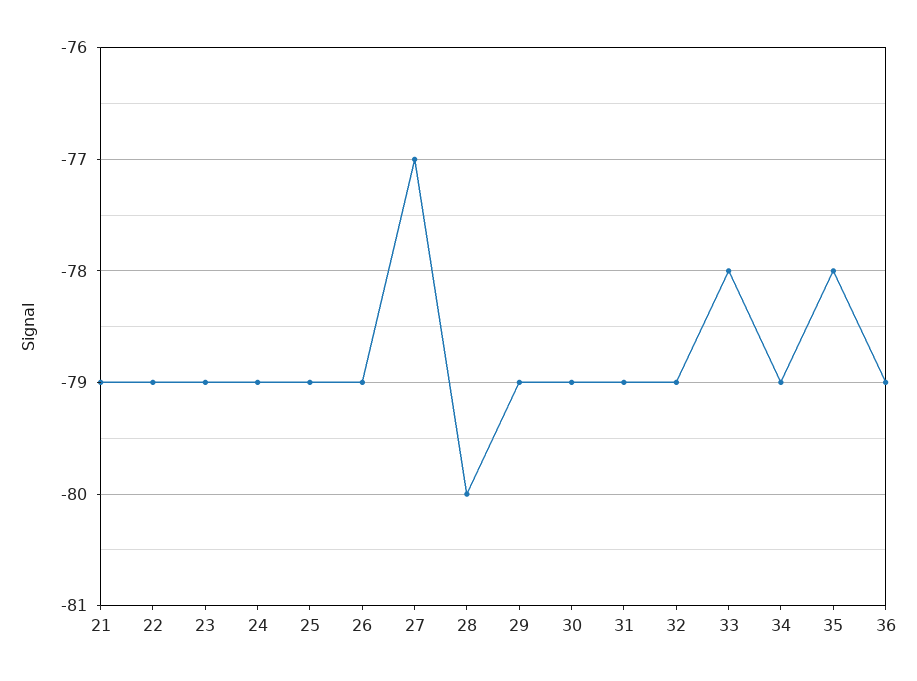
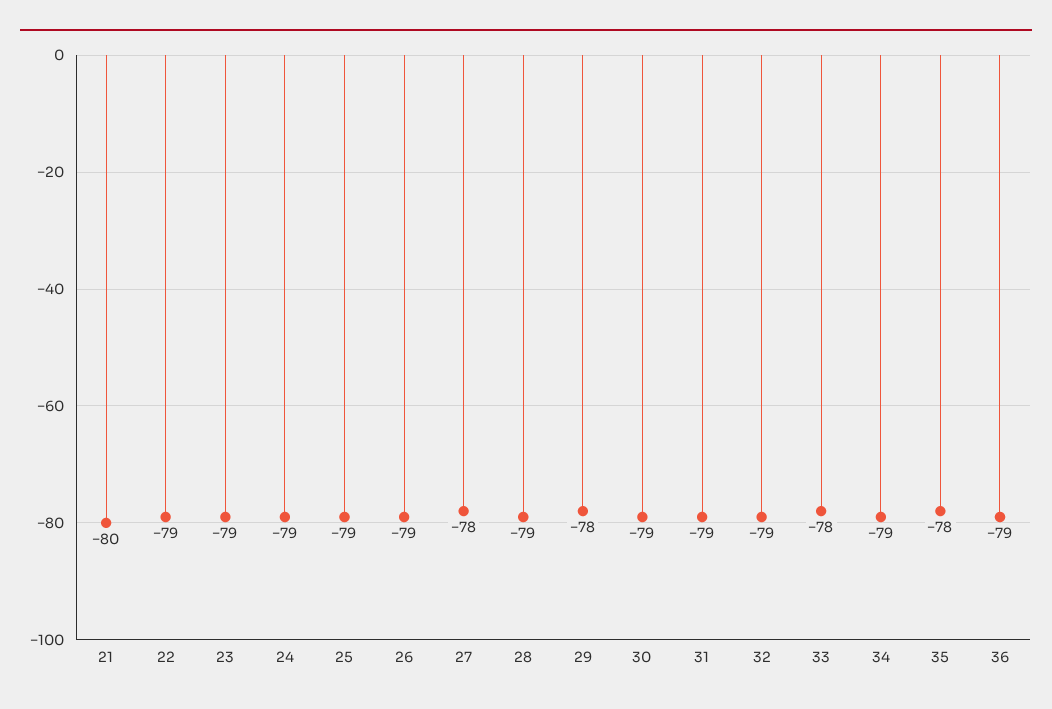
21: -79 -> -80
27: -77 -> -78
28: -80 -> -79
29: -79 -> -78

